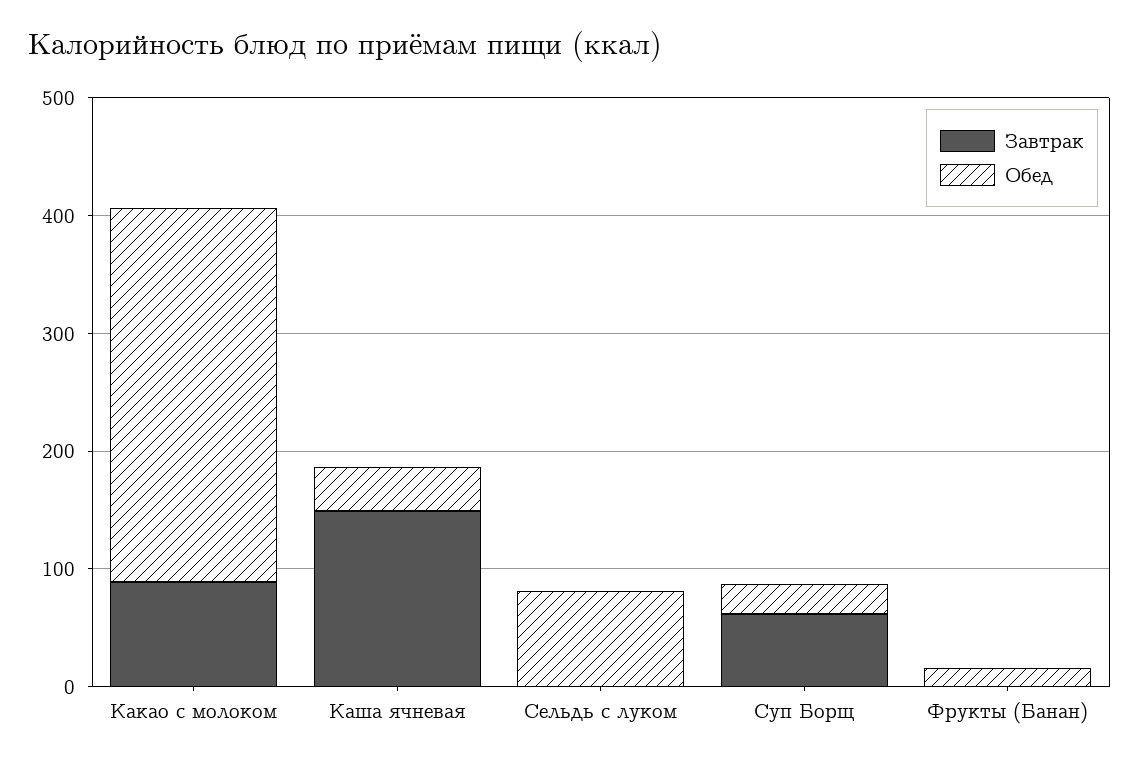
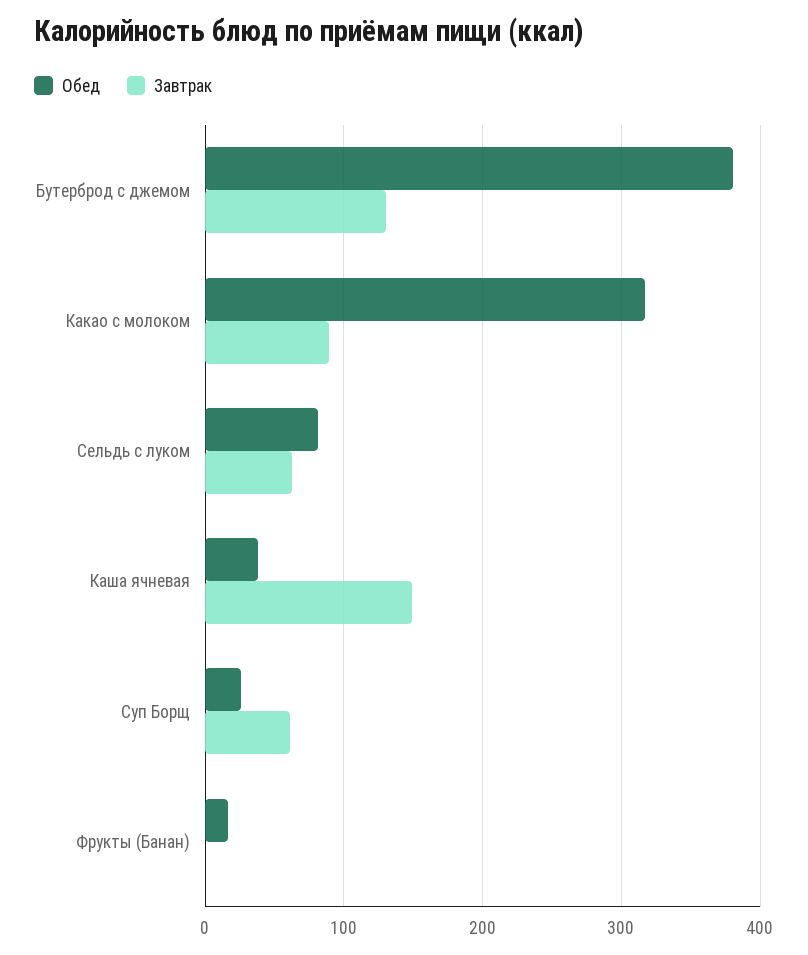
Завтрак, Сельдь с луком: 0 -> 60
Обед, Бутерброд с джемом: none -> 380
Завтрак, Бутерброд с джемом: none -> 130

